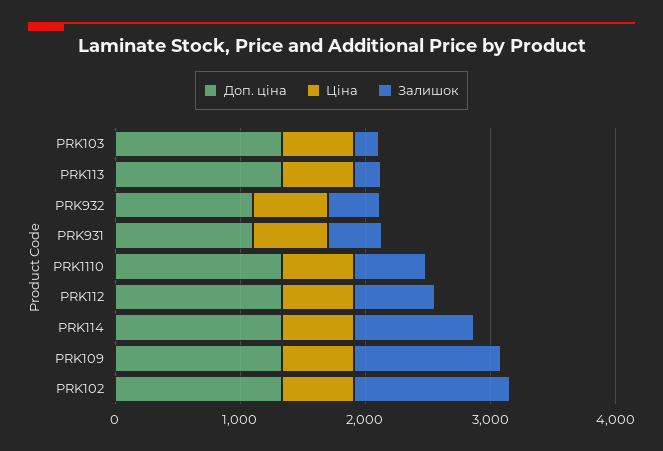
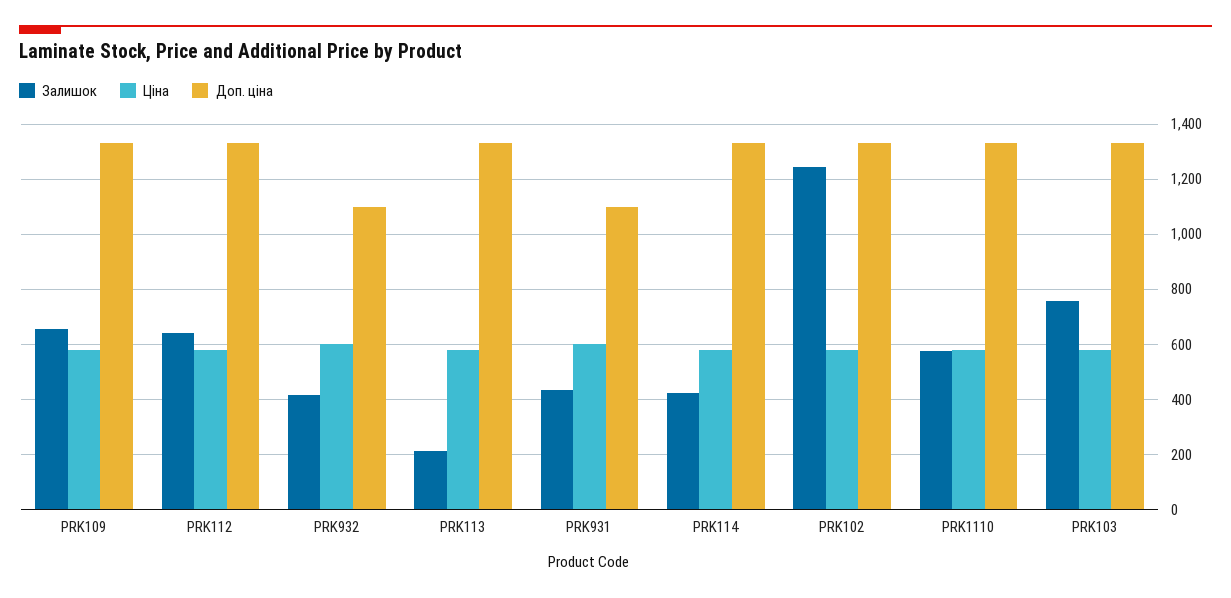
Залишок, PRK103: 200 -> 750
Залишок, PRK114: 1000 -> 425
Залишок, PRK109: 1200 -> 650

